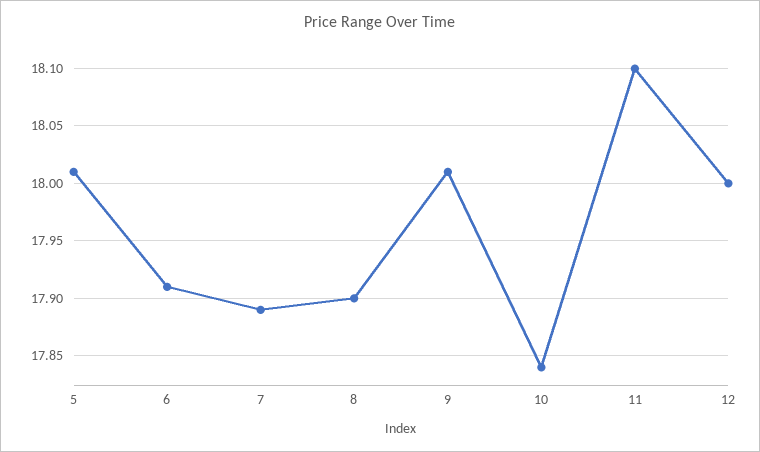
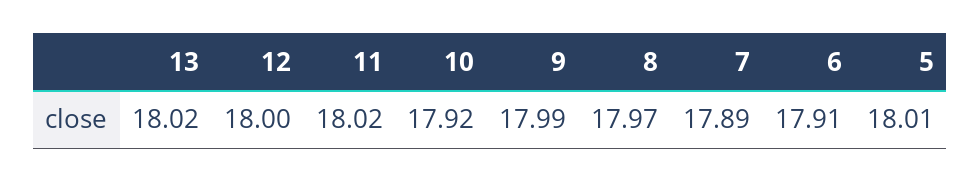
8: 17.9 -> 17.97
9: 18.01 -> 17.99
10: 17.84 -> 17.92
11: 18.1 -> 18.02
13: none -> 18.02

